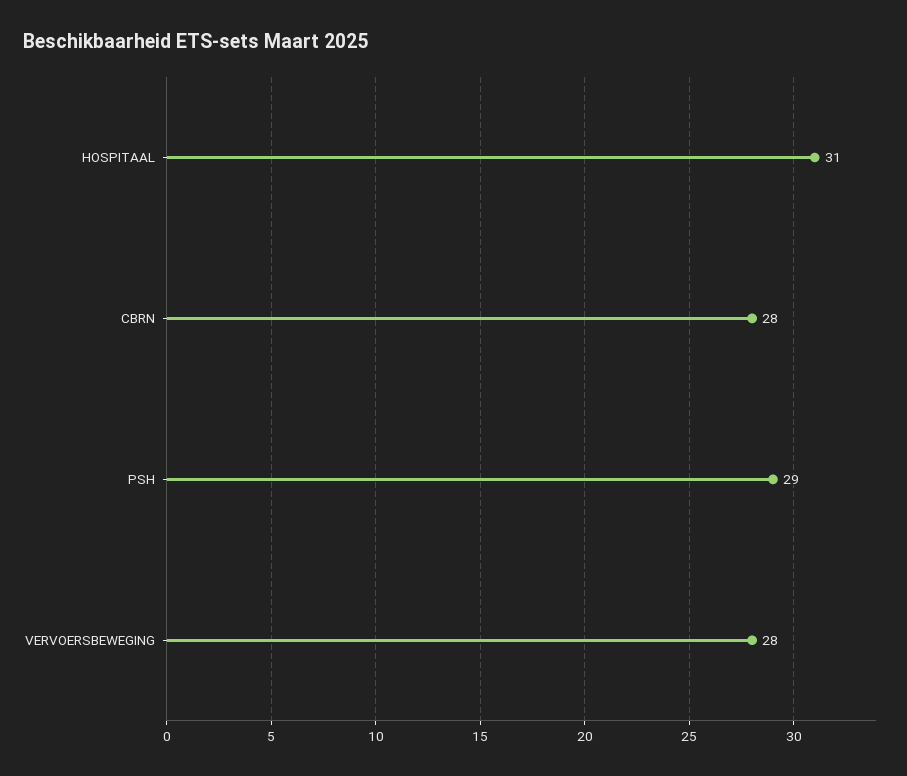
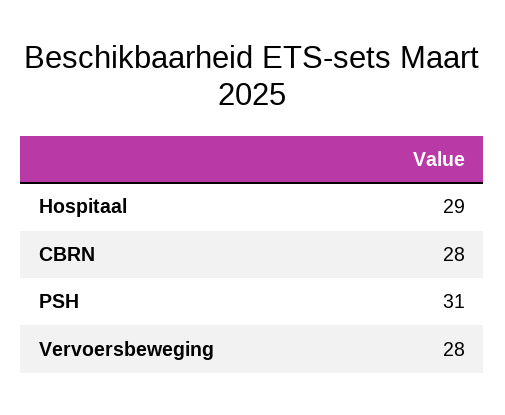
HOSPITAAL: 31 -> 29
PSH: 29 -> 31

